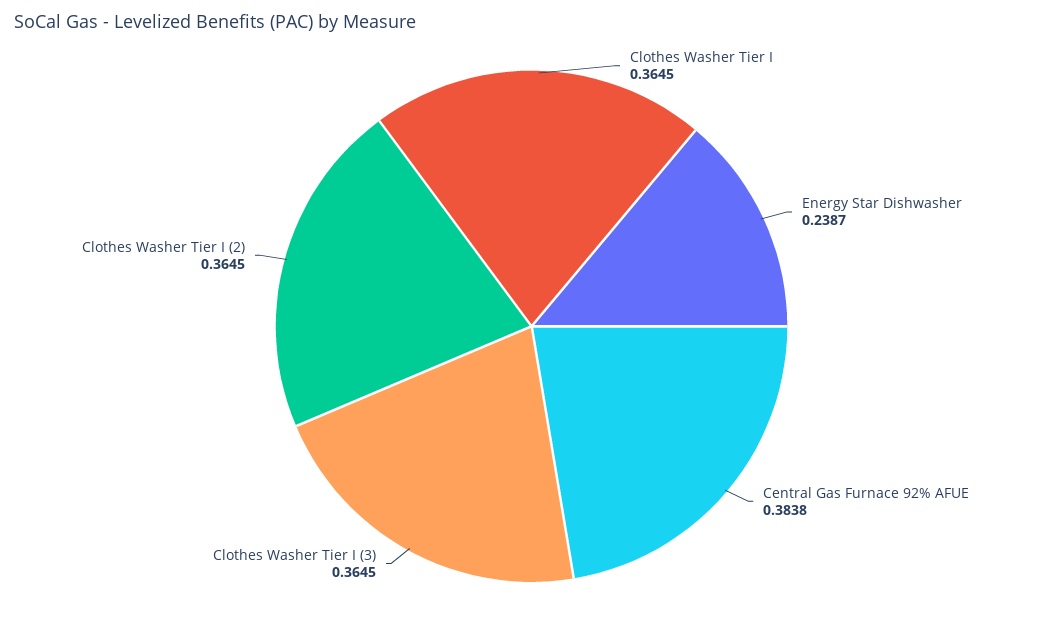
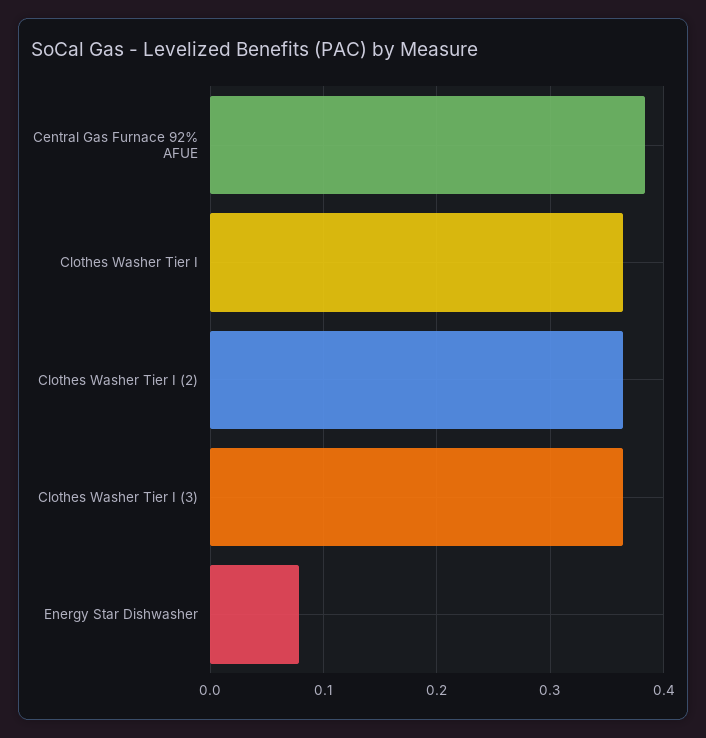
Energy Star Dishwasher: 0.2387 -> 0.08

